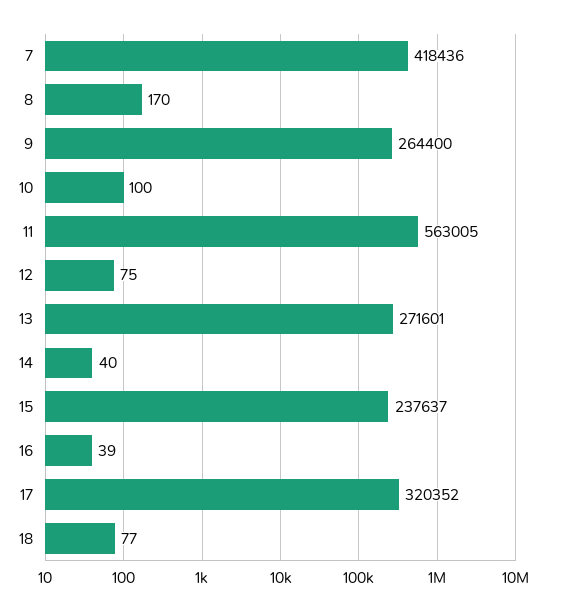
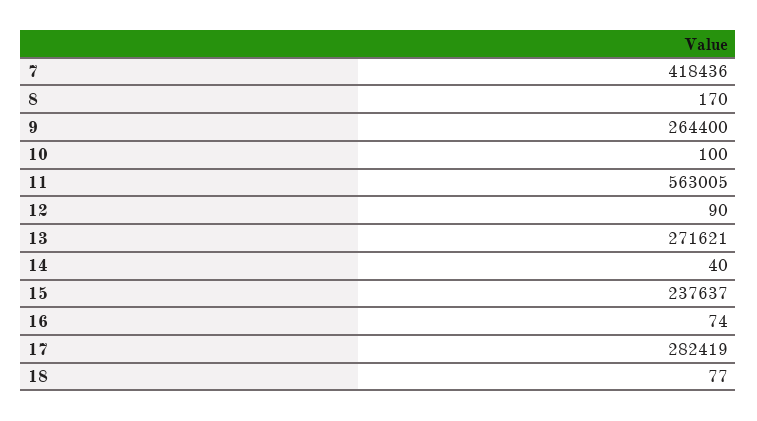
12: 75 -> 90
13: 271601 -> 271621
16: 39 -> 74
17: 320352 -> 282419

